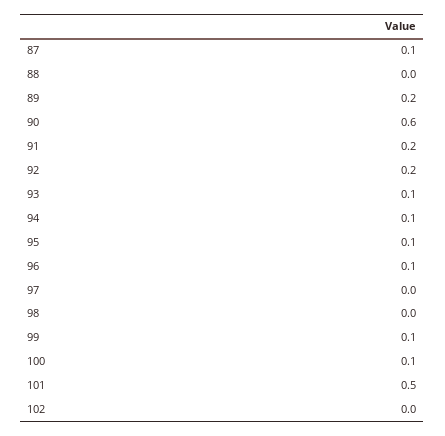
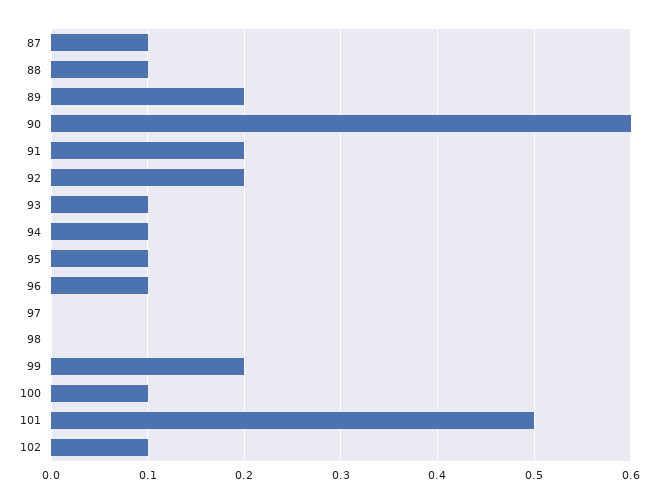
88: 0 -> 0.1
99: 0.1 -> 0.2
102: 0 -> 0.1

